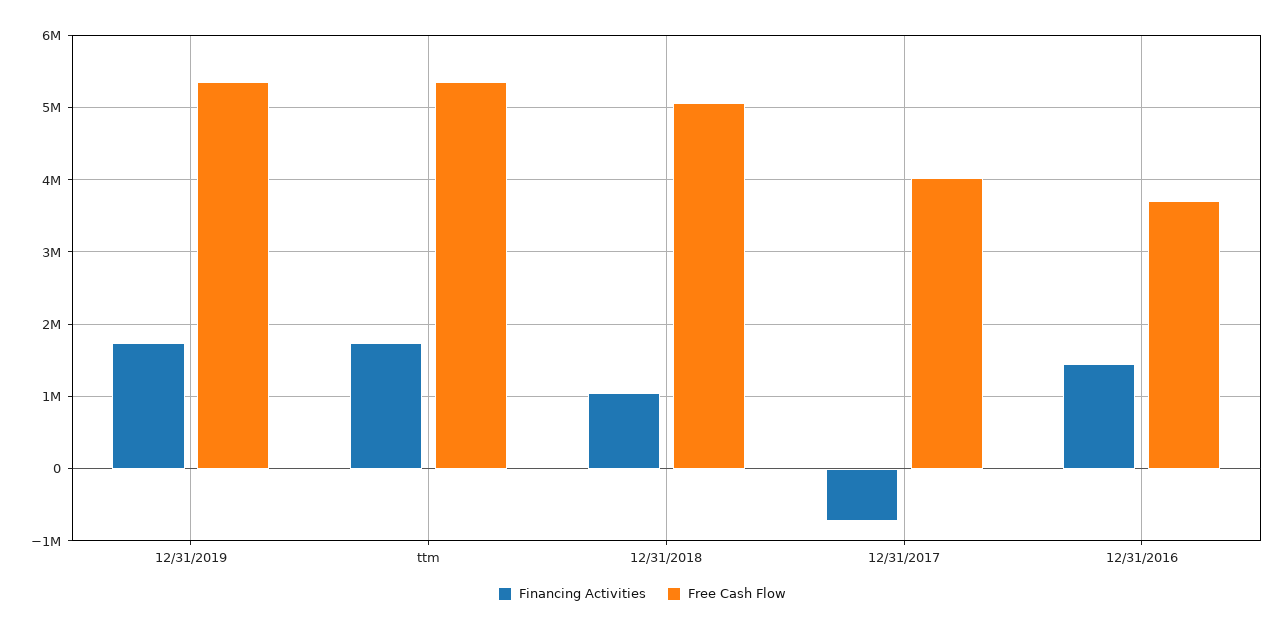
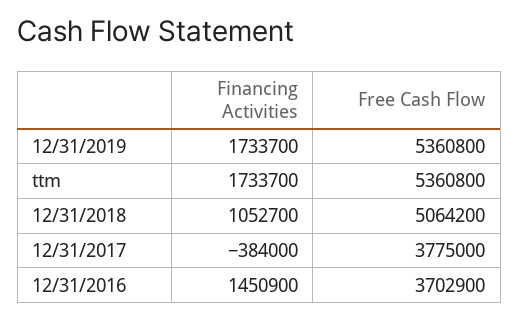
Financing Activities, 12/31/2017: -700000 -> -384000
Free Cash Flow, 12/31/2017: 4000000 -> 3775000

